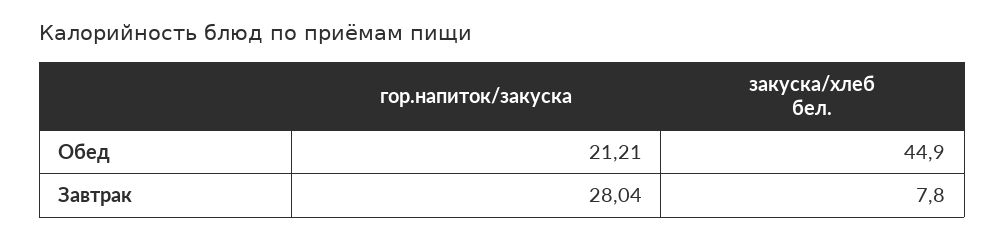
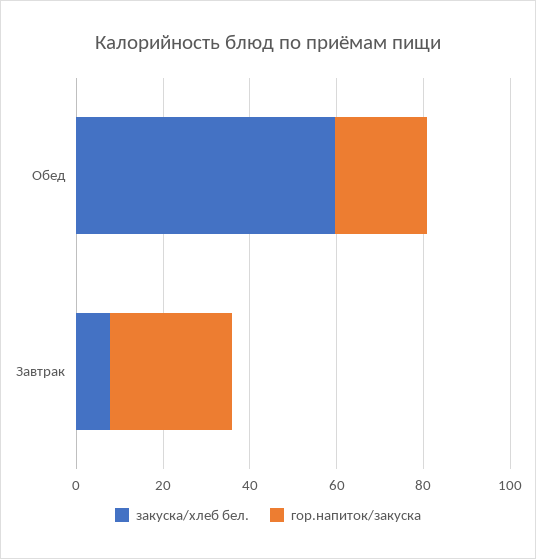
закуска/хлеб бел., Обед: 44.9 -> 60

